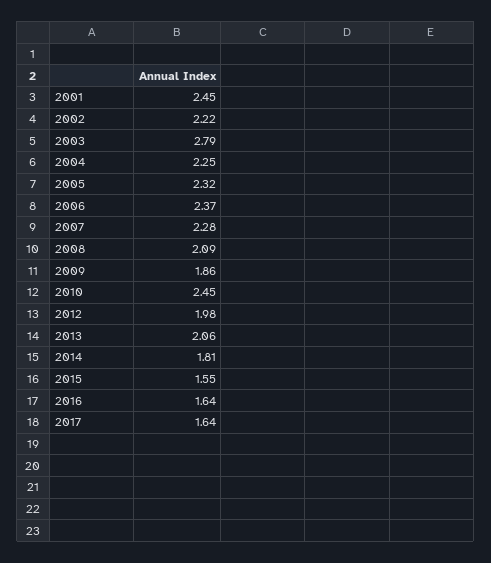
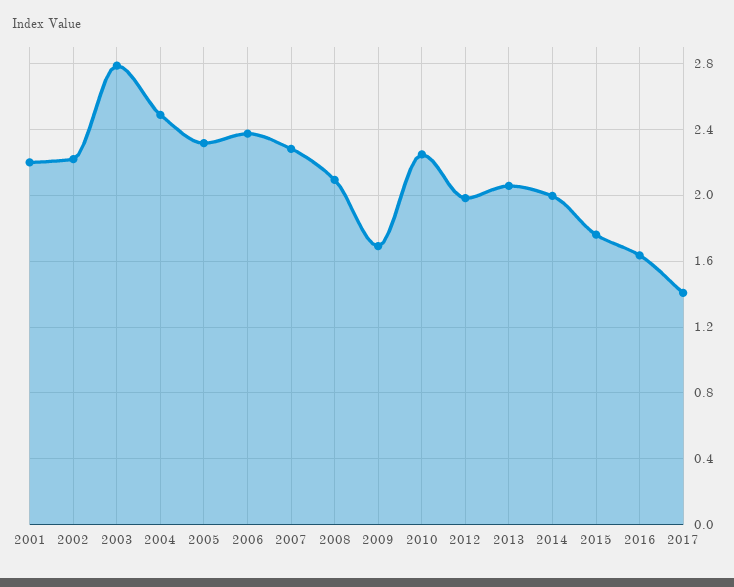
2001: 2.45 -> 2.2
2004: 2.25 -> 2.5
2009: 1.86 -> 1.7
2010: 2.45 -> 2.25
2014: 1.81 -> 2
2015: 1.55 -> 1.75
2017: 1.64 -> 1.4

